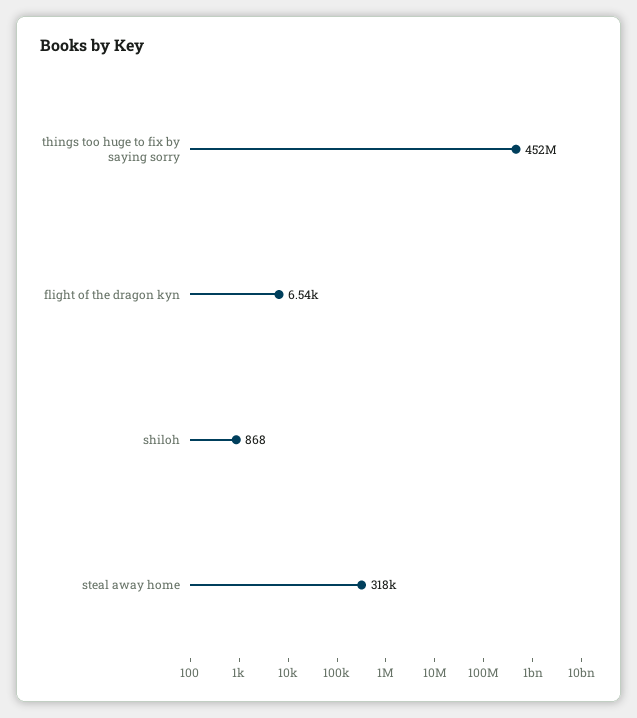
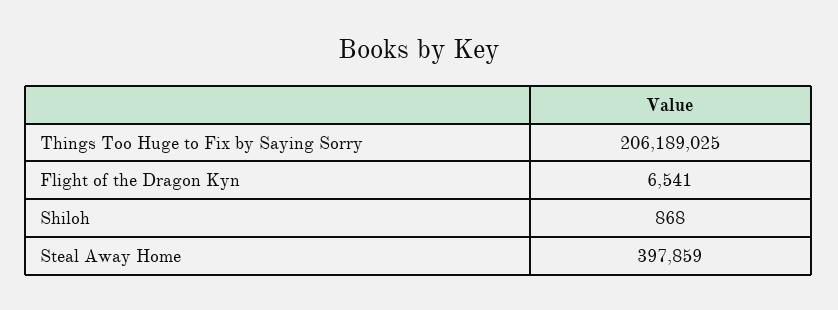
things too huge to fix by saying sorry: 452000000 -> 206189025
steal away home: 318000 -> 397859

